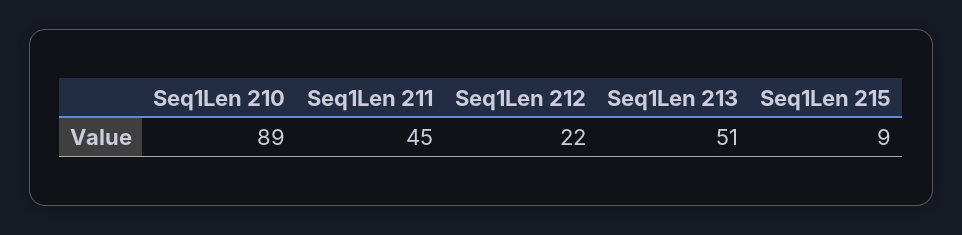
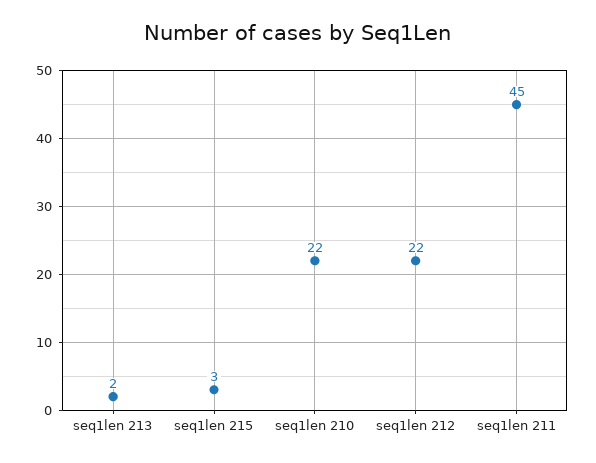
Seq1Len 210: 89 -> 22
Seq1Len 213: 51 -> 2
Seq1Len 215: 9 -> 3

